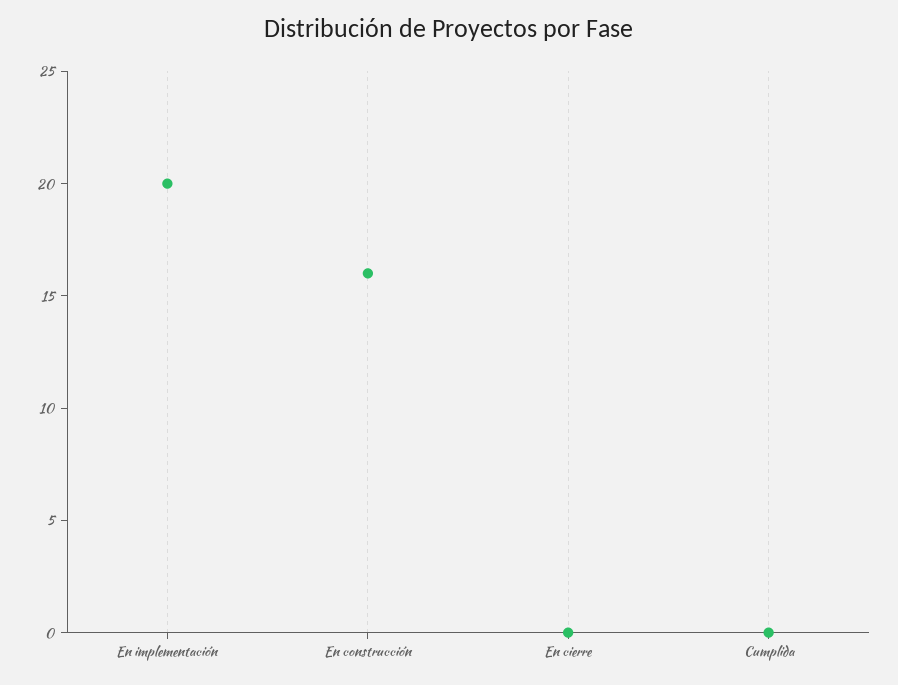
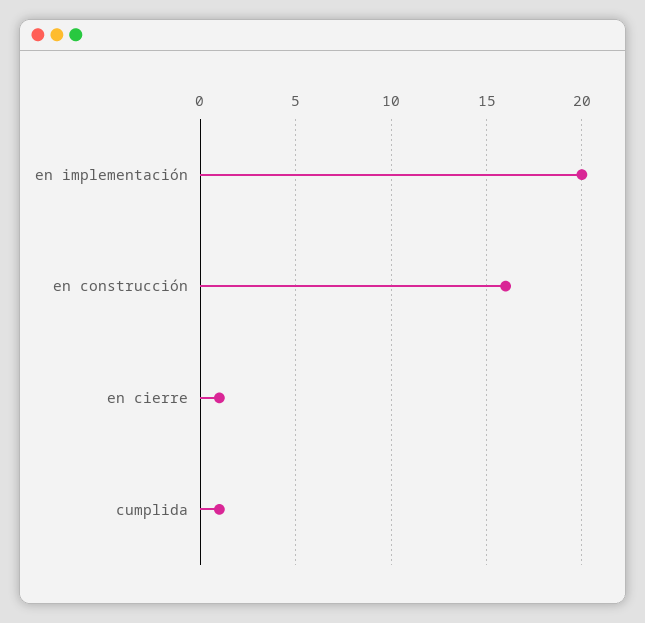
En cierre: 0 -> 1
Cumplida: 0 -> 1

